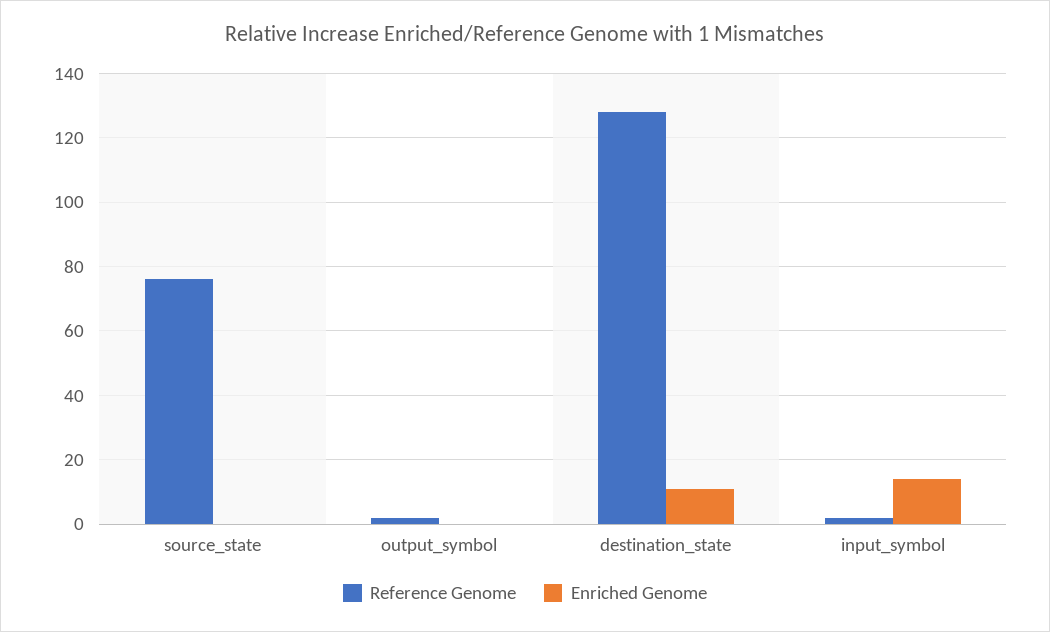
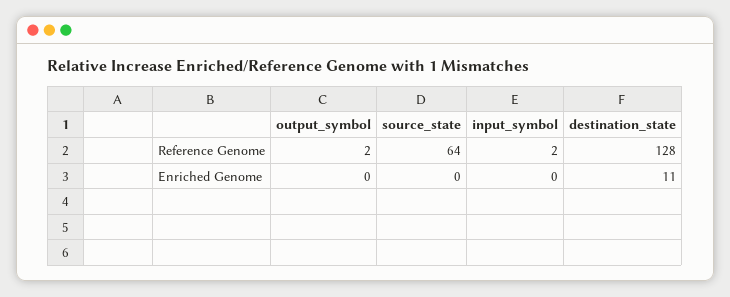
Reference Genome, source_state: 75 -> 64
Enriched Genome, input_symbol: 15 -> 0

